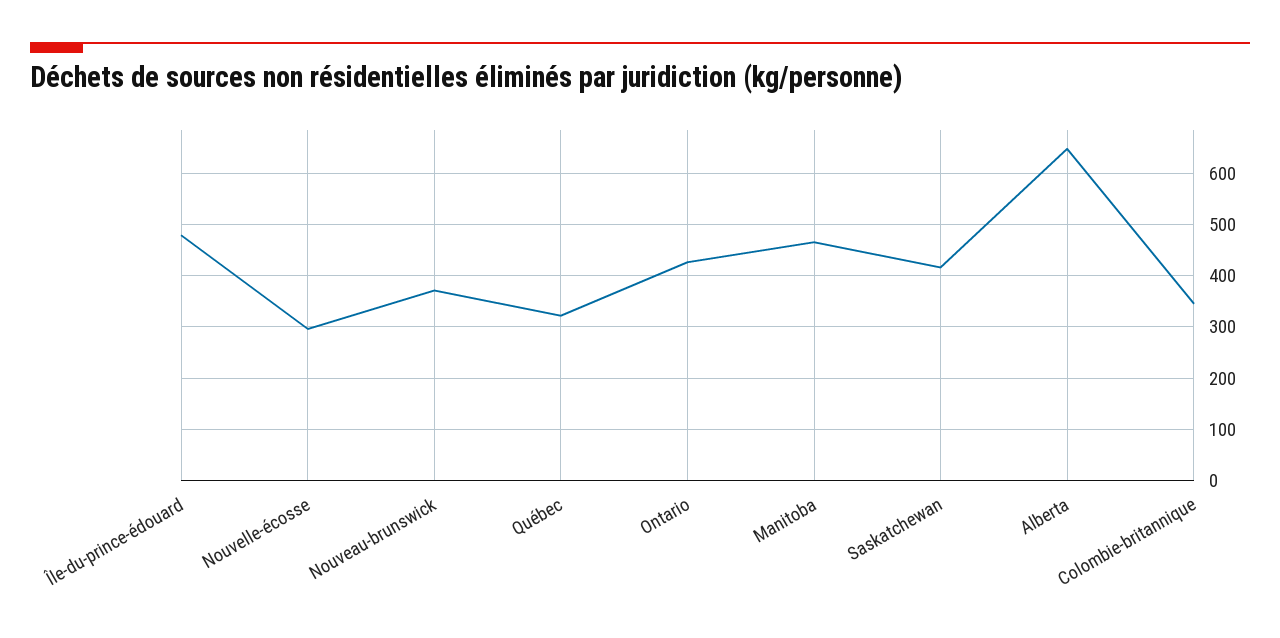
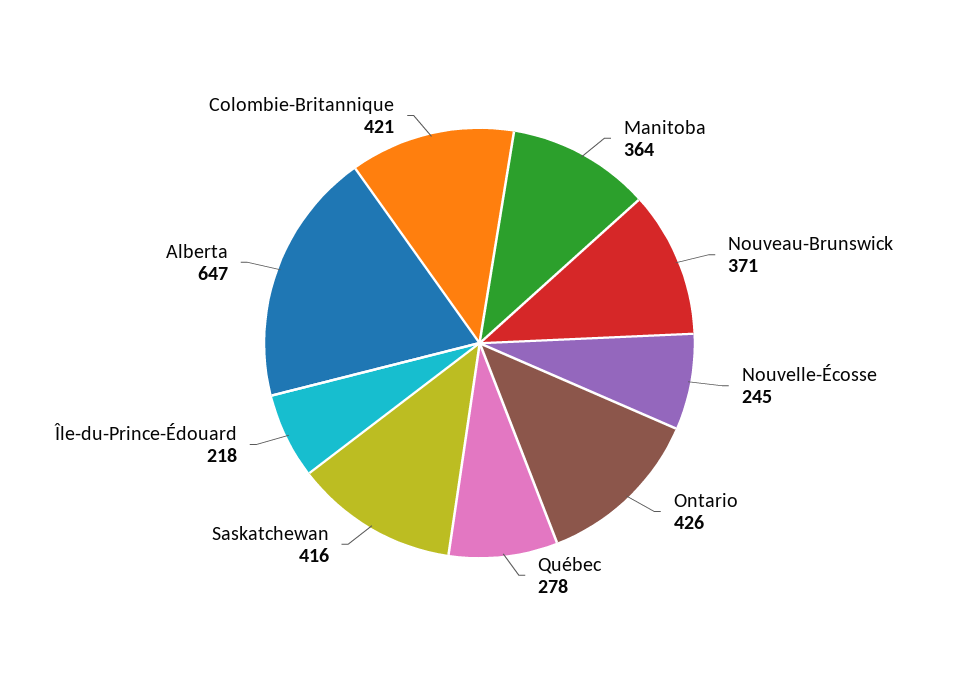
Île-du-prince-édouard: 480 -> 218
Nouvelle-écosse: 300 -> 245
Québec: 320 -> 278
Manitoba: 460 -> 364
Colombie-britannique: 340 -> 421

